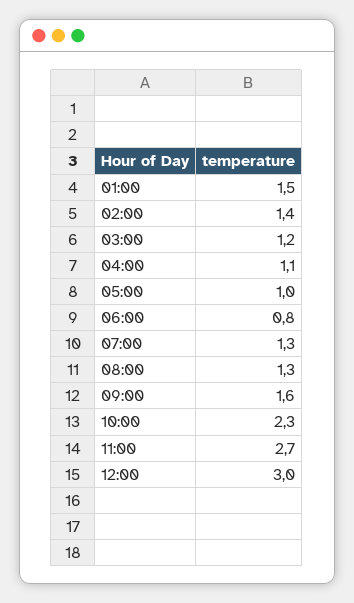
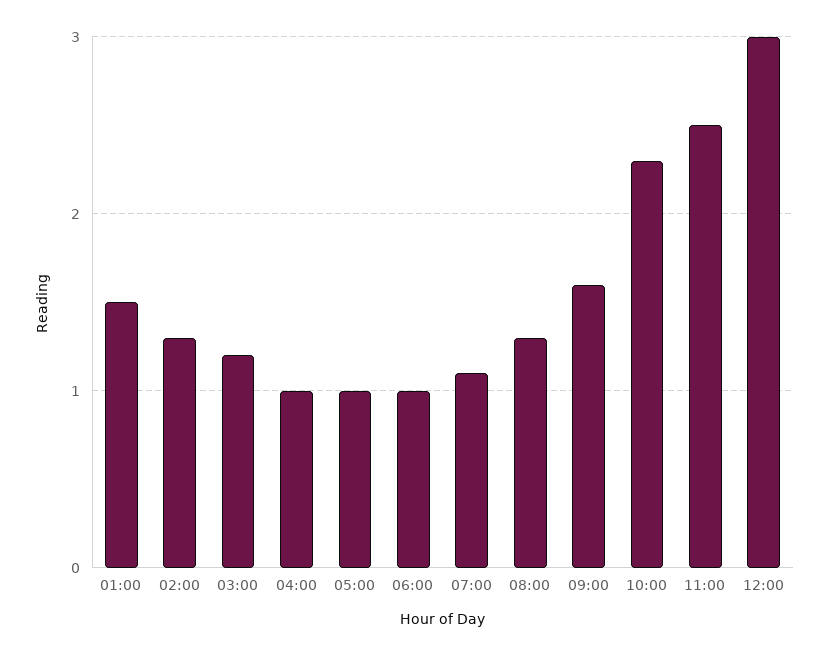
02:00: 1.4 -> 1.3
04:00: 1.1 -> 1
06:00: 0.8 -> 1
07:00: 1.3 -> 1.1
11:00: 2.7 -> 2.5

